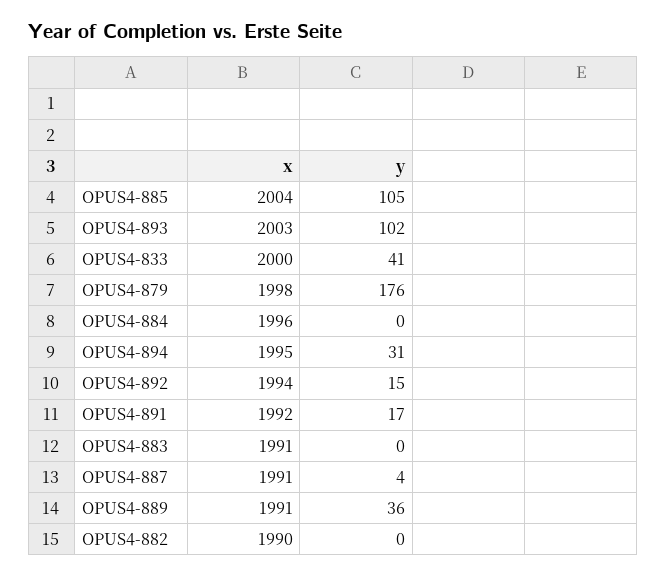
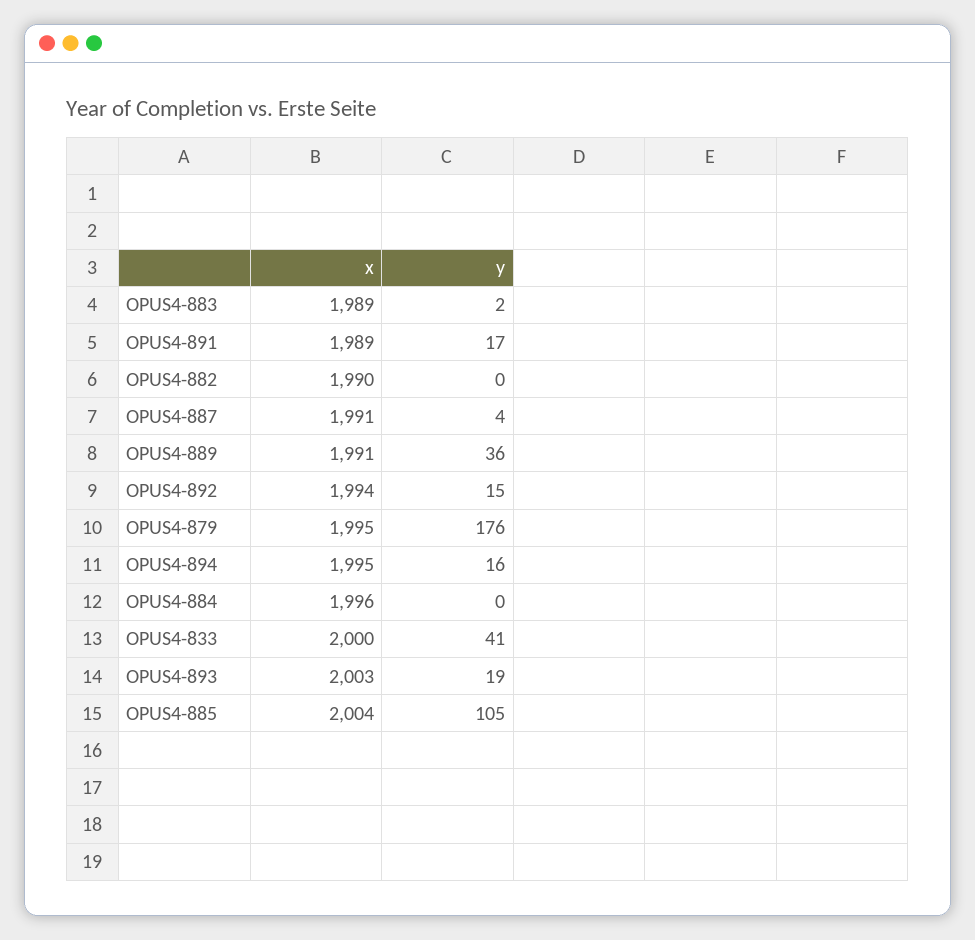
y, OPUS4-893: 102 -> 19
x, OPUS4-879: 1998 -> 1995
y, OPUS4-894: 31 -> 16
x, OPUS4-891: 1992 -> 1989
x, OPUS4-883: 1991 -> 1989
y, OPUS4-883: 0 -> 2

